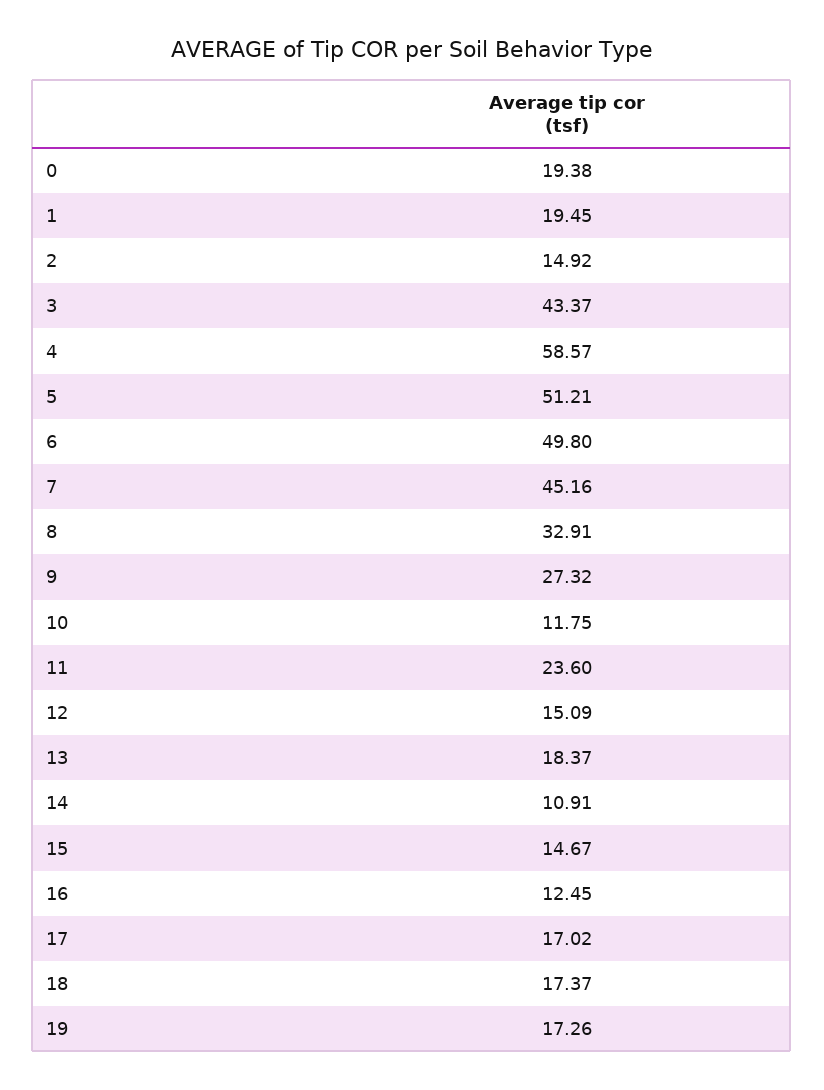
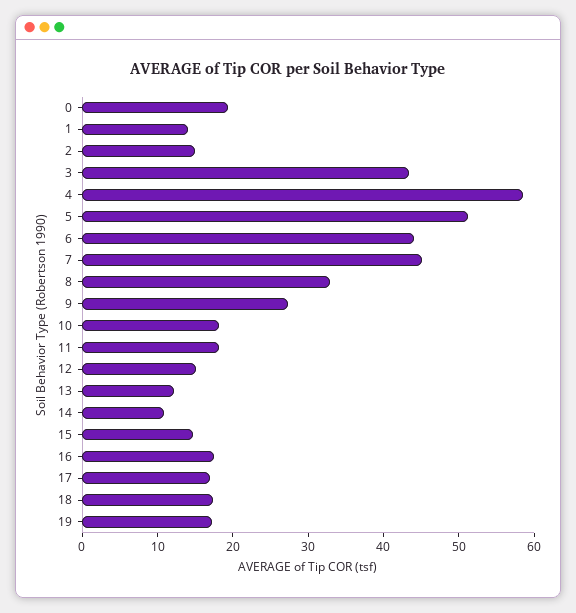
1: 19.45 -> 14
6: 49.8 -> 44
10: 11.75 -> 18
11: 23.6 -> 18
13: 18.37 -> 12
16: 12.45 -> 18

